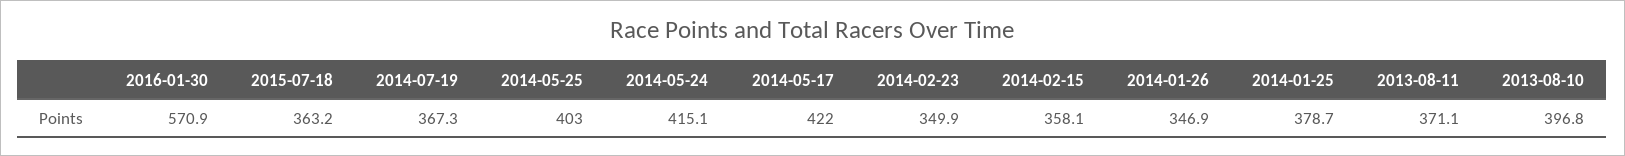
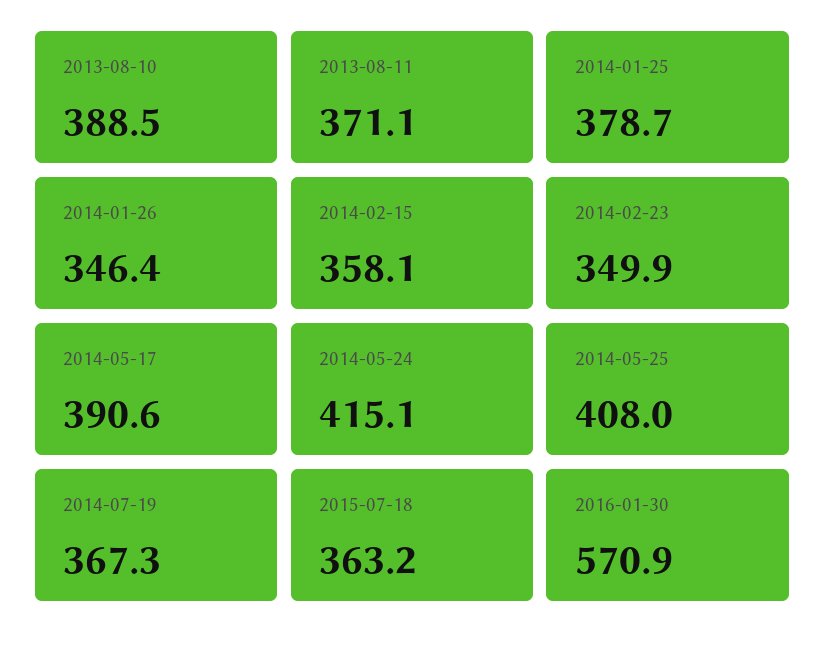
2014-05-25: 403 -> 408
2014-05-17: 422 -> 390.6
2014-01-26: 346.9 -> 346.4
2013-08-10: 396.8 -> 388.5

